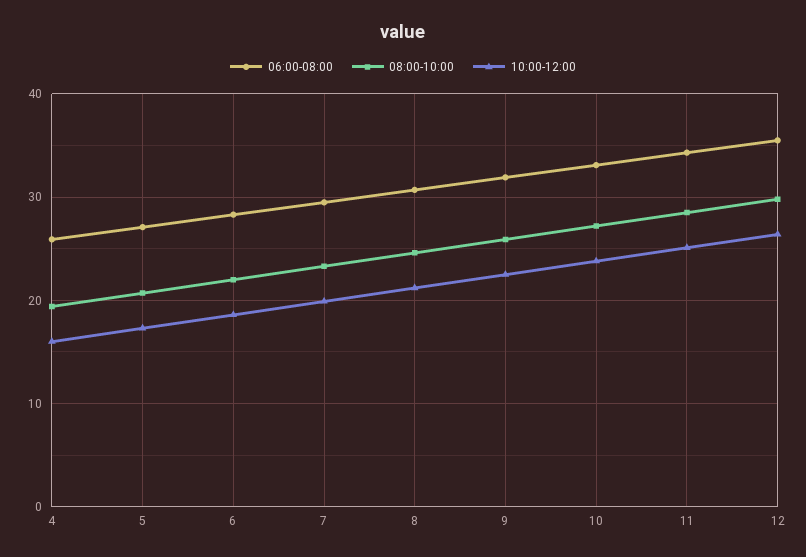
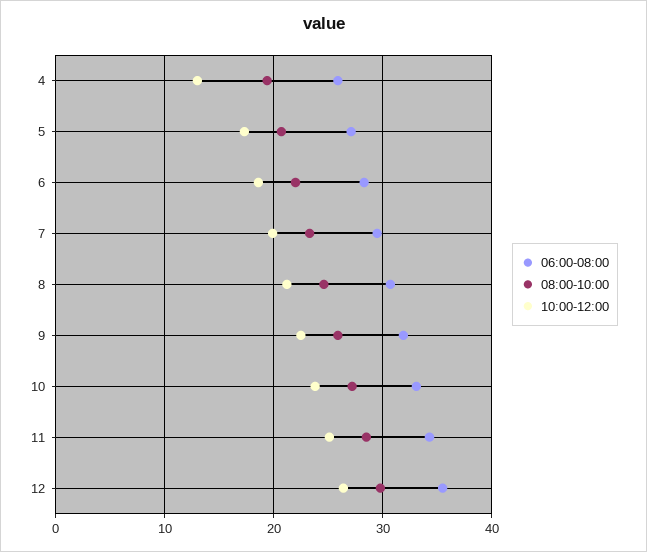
10:00-12:00, 4: 16 -> 13

